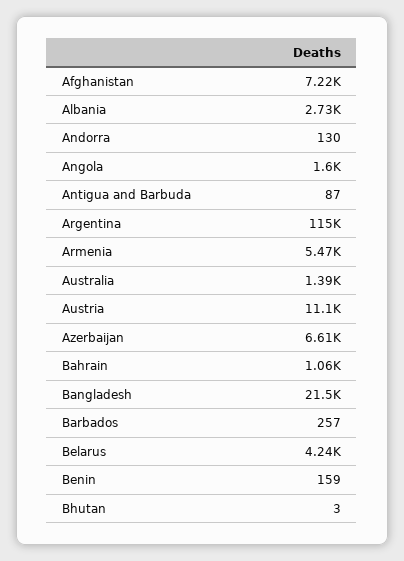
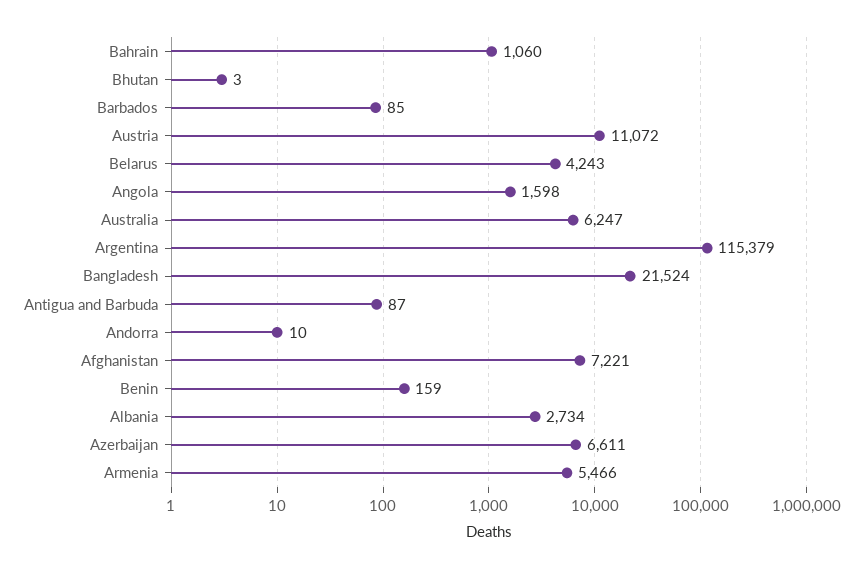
Andorra: 130 -> 10
Australia: 1390 -> 6247
Barbados: 257 -> 85

